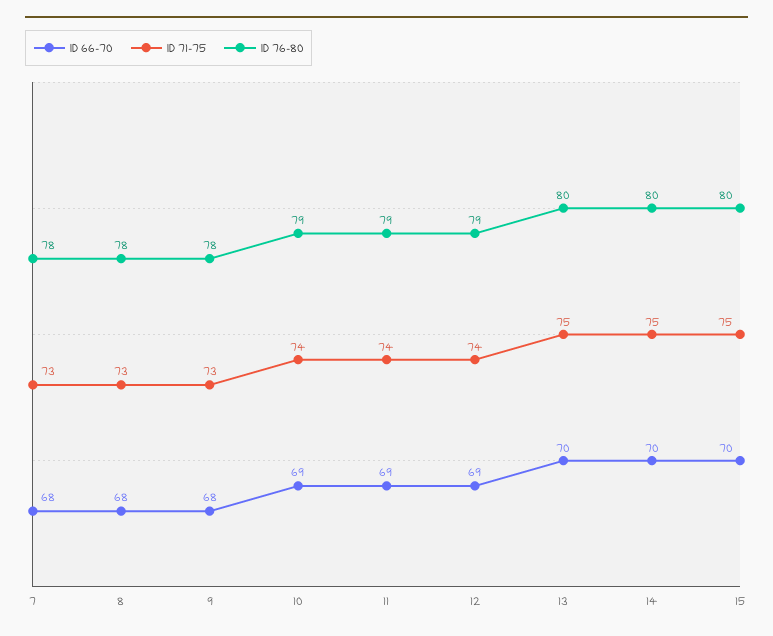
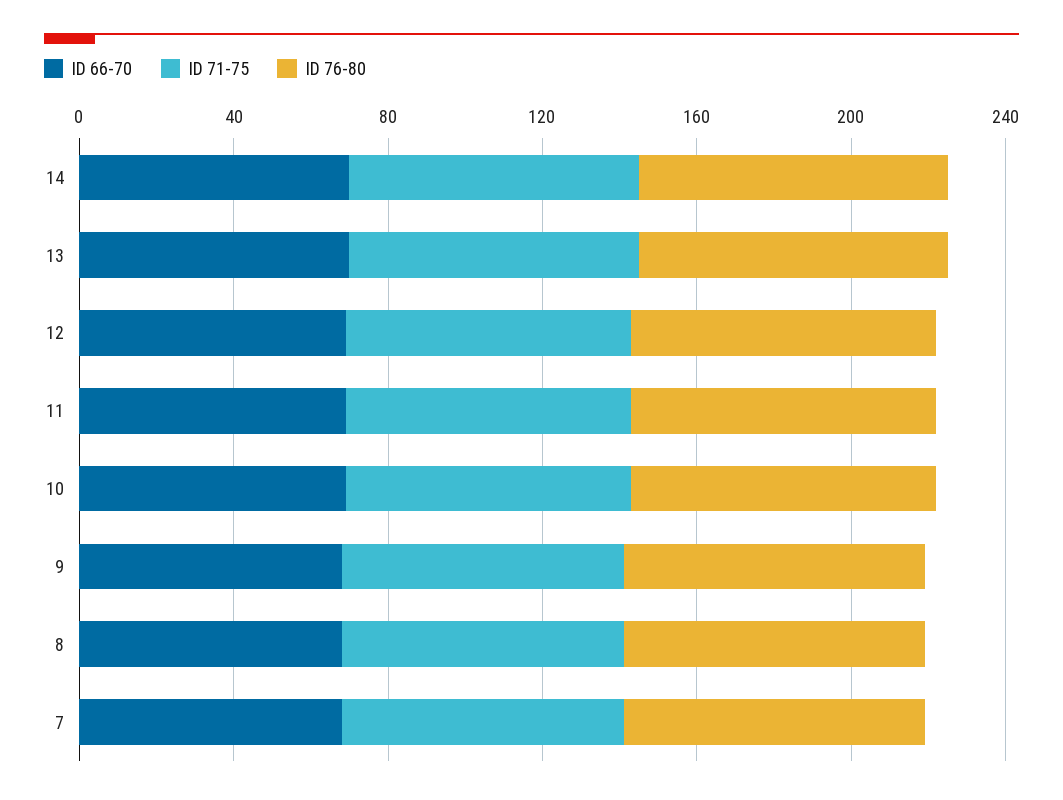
ID 66-70, 15: 70 -> none
ID 71-75, 15: 75 -> none
ID 76-80, 15: 80 -> none

